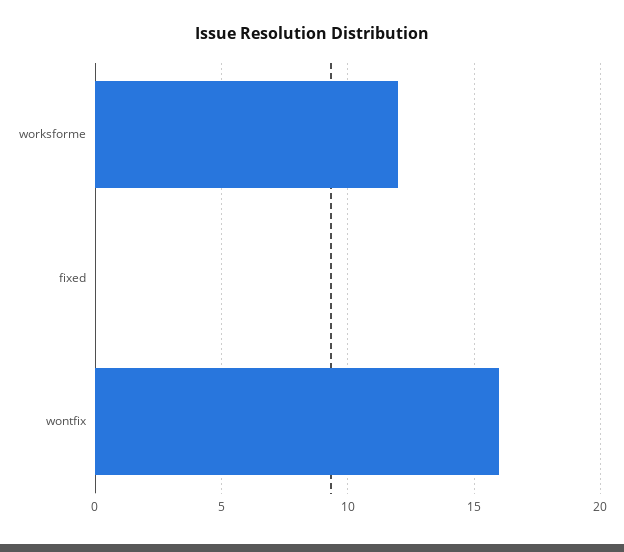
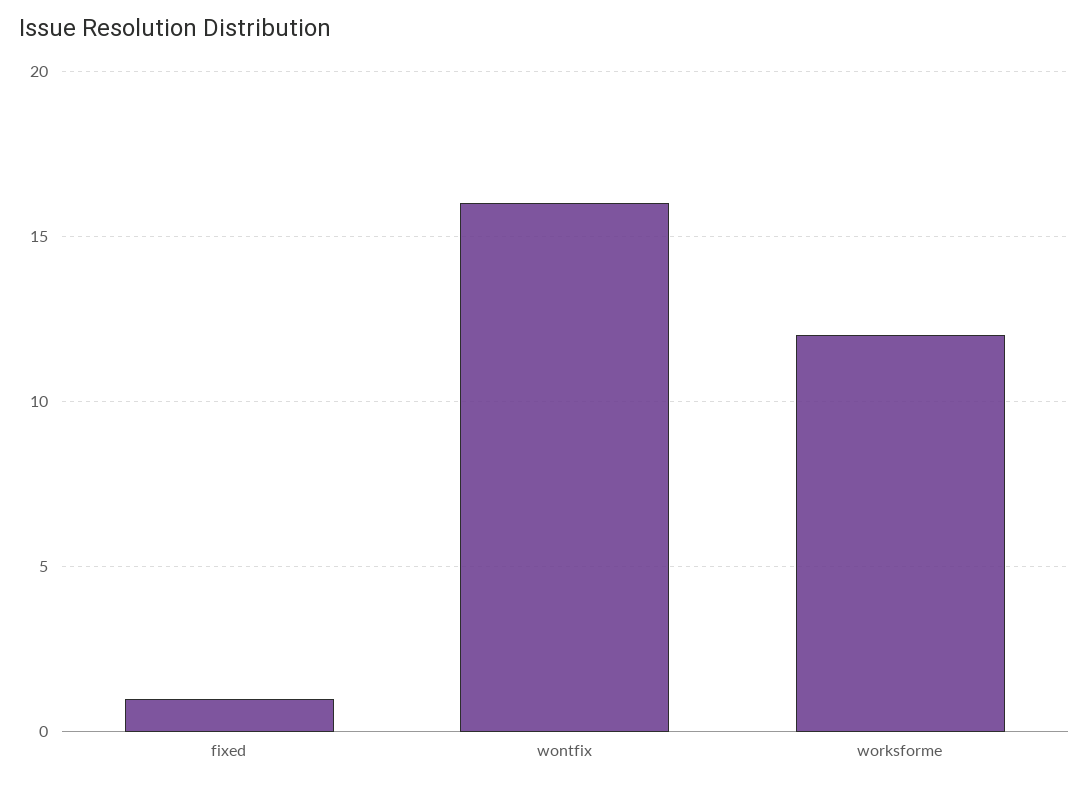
fixed: 0 -> 1

